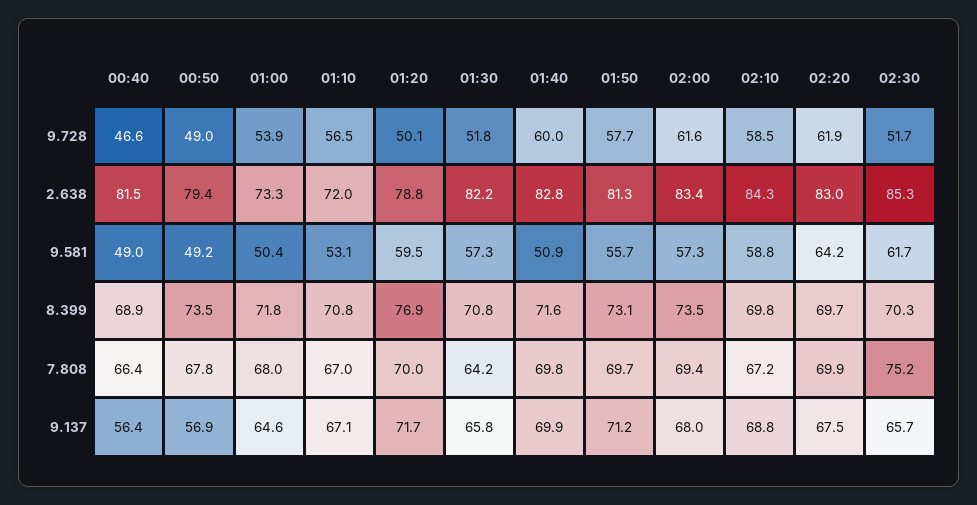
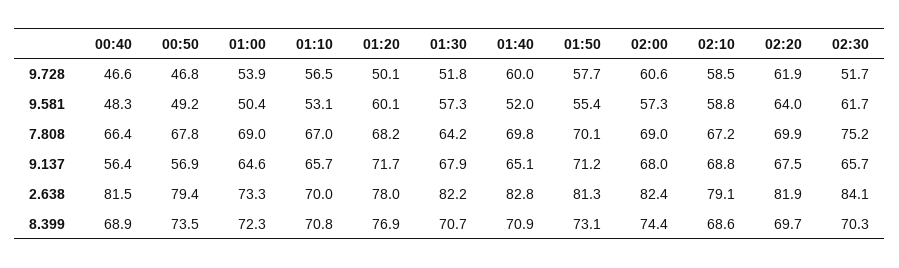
00:50, 9.728: 49 -> 46.8
02:00, 9.728: 61.6 -> 60.6
01:10, 2.638: 72 -> 70
01:20, 2.638: 78.8 -> 78
02:00, 2.638: 83.4 -> 82.4
02:10, 2.638: 84.3 -> 79.1
02:20, 2.638: 83 -> 81.9
02:30, 2.638: 85.3 -> 84.1
00:40, 9.581: 49 -> 48.3
01:20, 9.581: 59.5 -> 60.1
01:40, 9.581: 50.9 -> 52
01:50, 9.581: 55.7 -> 55.4
02:20, 9.581: 64.2 -> 64
01:00, 8.399: 71.8 -> 72.3
01:30, 8.399: 70.8 -> 70.7
01:40, 8.399: 71.6 -> 70.9
02:00, 8.399: 73.5 -> 74.4
02:10, 8.399: 69.8 -> 68.6
01:00, 7.808: 68 -> 69
01:20, 7.808: 70 -> 68.2
01:50, 7.808: 69.7 -> 70.1
02:00, 7.808: 69.4 -> 69
01:10, 9.137: 67.1 -> 65.7
01:30, 9.137: 65.8 -> 67.9
01:40, 9.137: 69.9 -> 65.1

